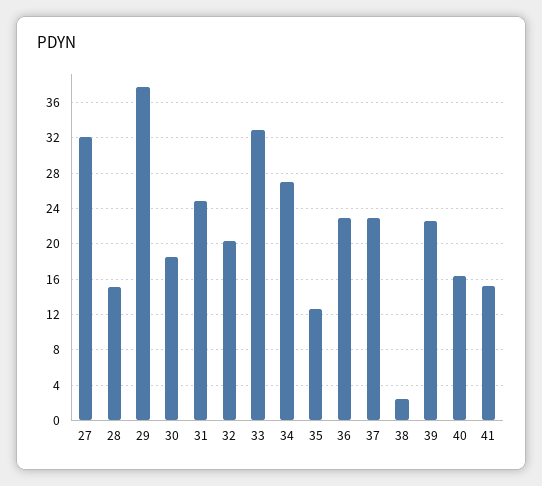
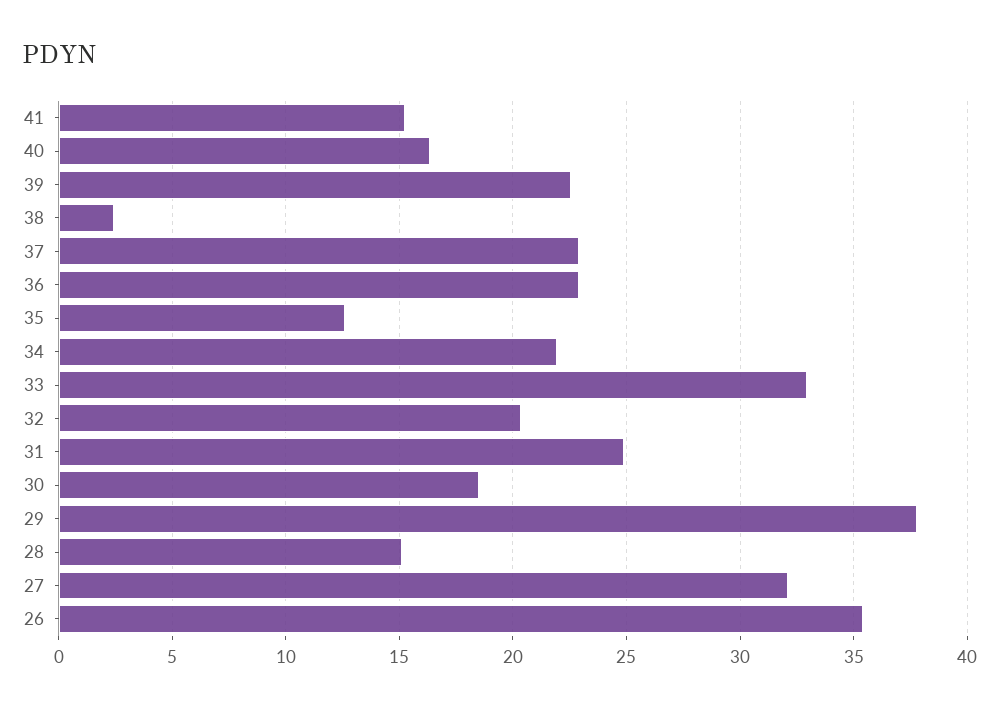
34: 27 -> 22
26: none -> 35.5

